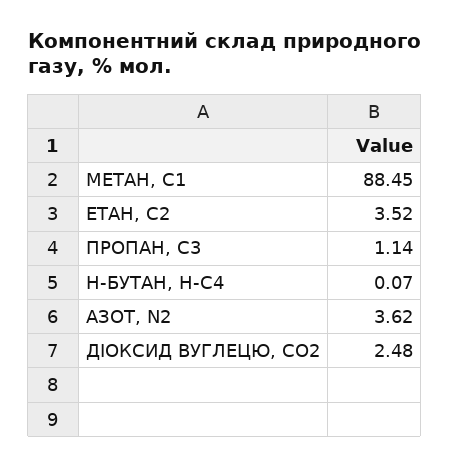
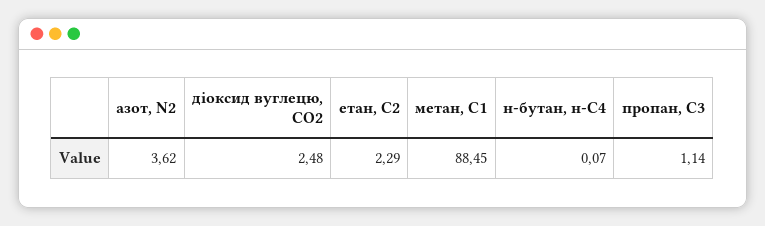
ЕТАН, С2: 3.52 -> 2.29

